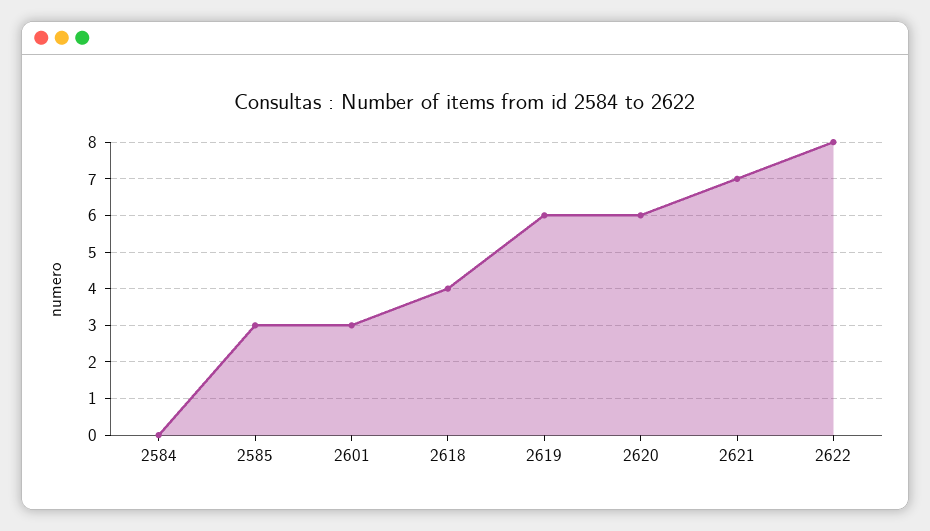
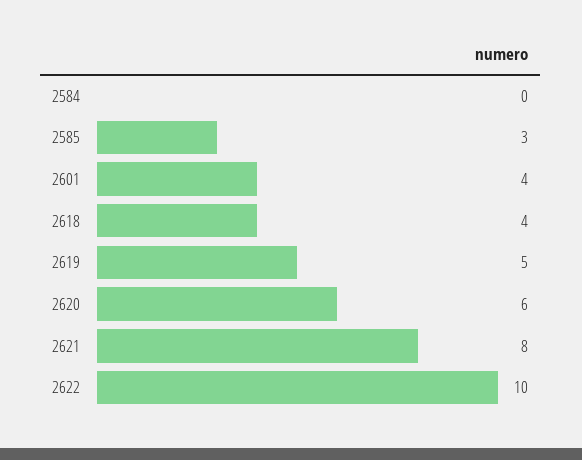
2601: 3 -> 4
2619: 6 -> 5
2621: 7 -> 8
2622: 8 -> 10

